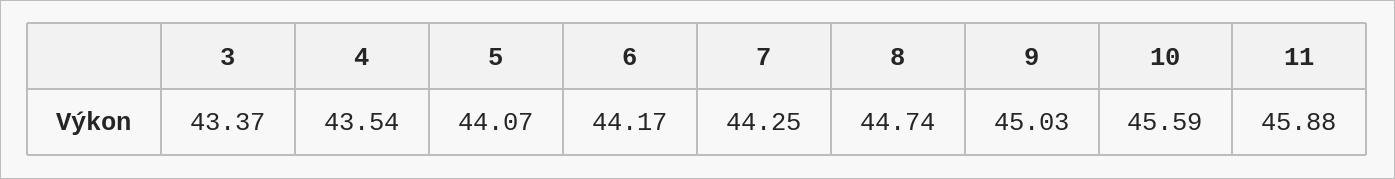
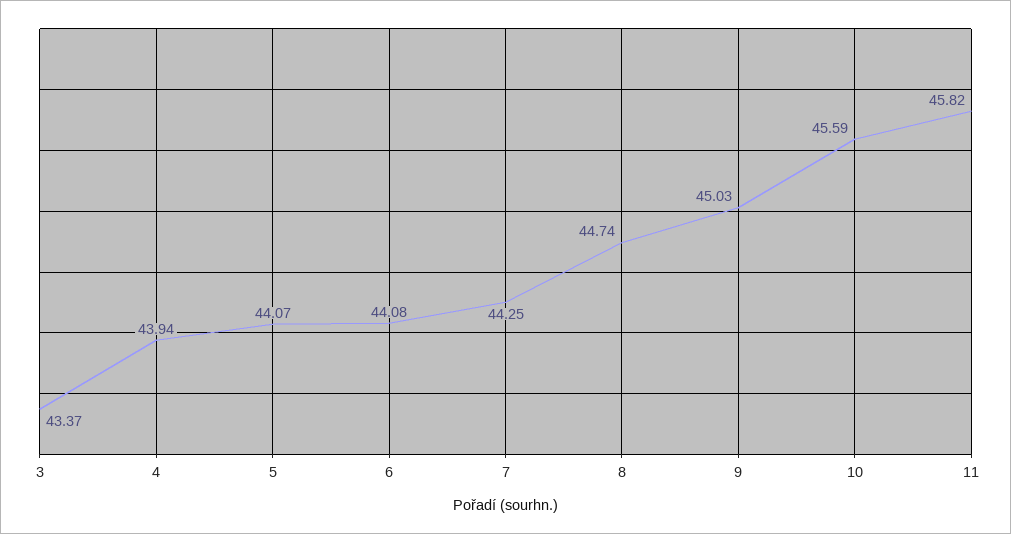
4: 43.54 -> 43.94
6: 44.17 -> 44.08
11: 45.88 -> 45.82

